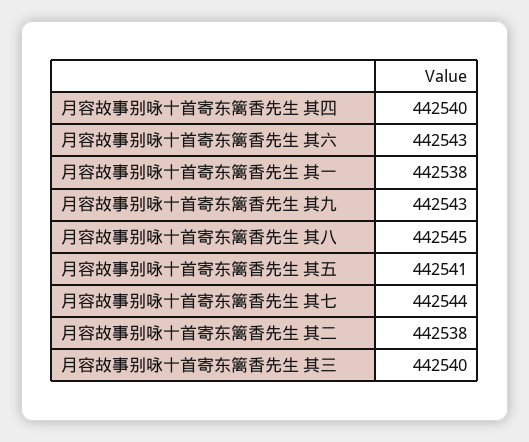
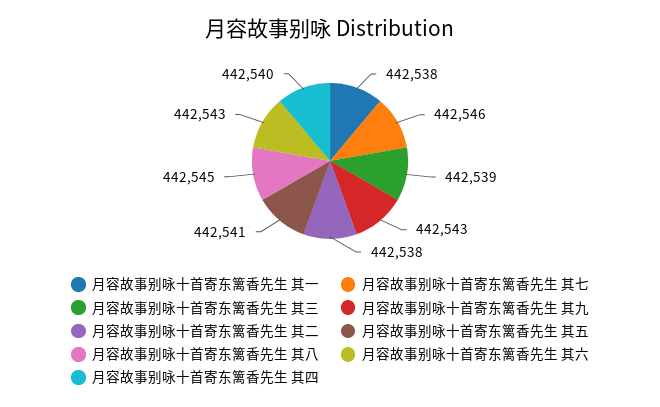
月容故事别咏十首寄东篱香先生 其七: 442544 -> 442546
月容故事别咏十首寄东篱香先生 其三: 442540 -> 442539

